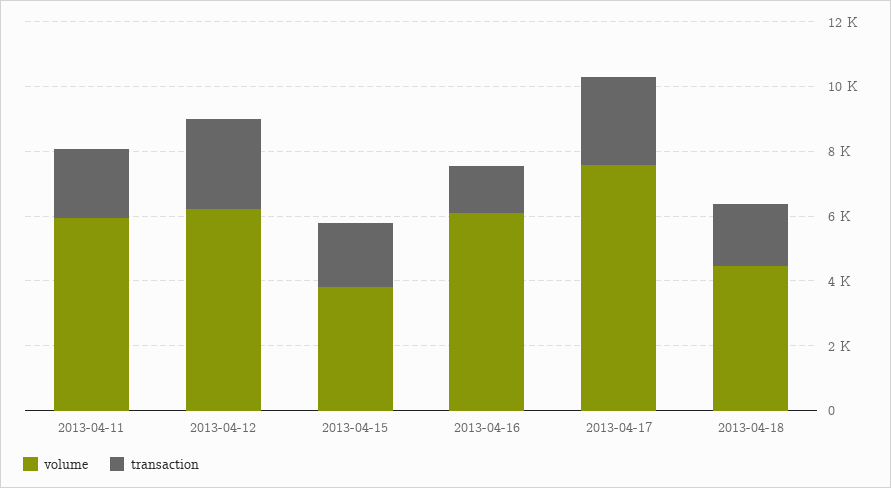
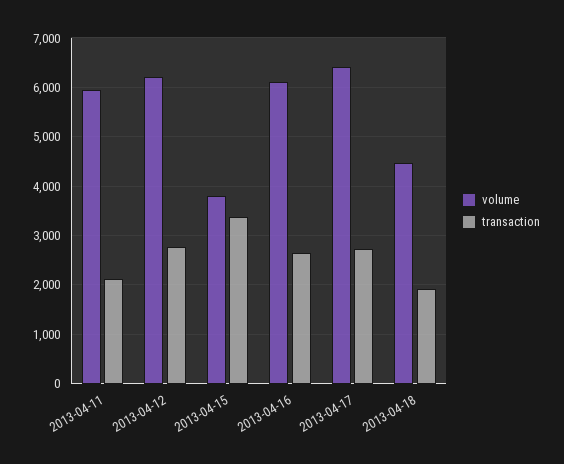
transaction, 2013-04-15: 2000 -> 3400
transaction, 2013-04-16: 1500 -> 2600
volume, 2013-04-17: 7500 -> 6400

